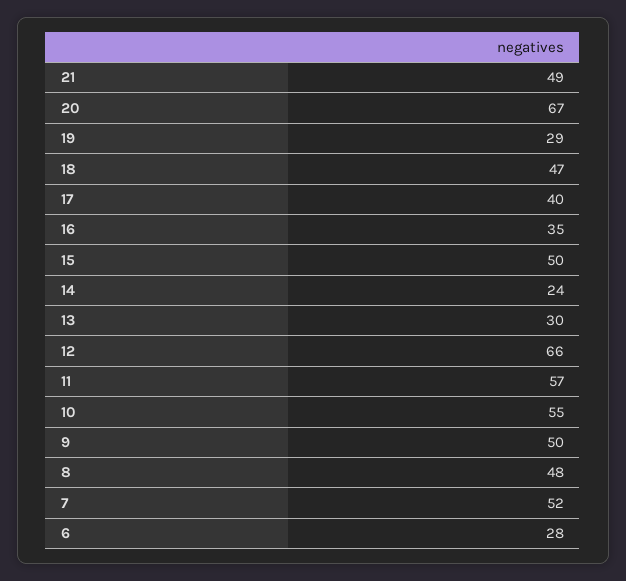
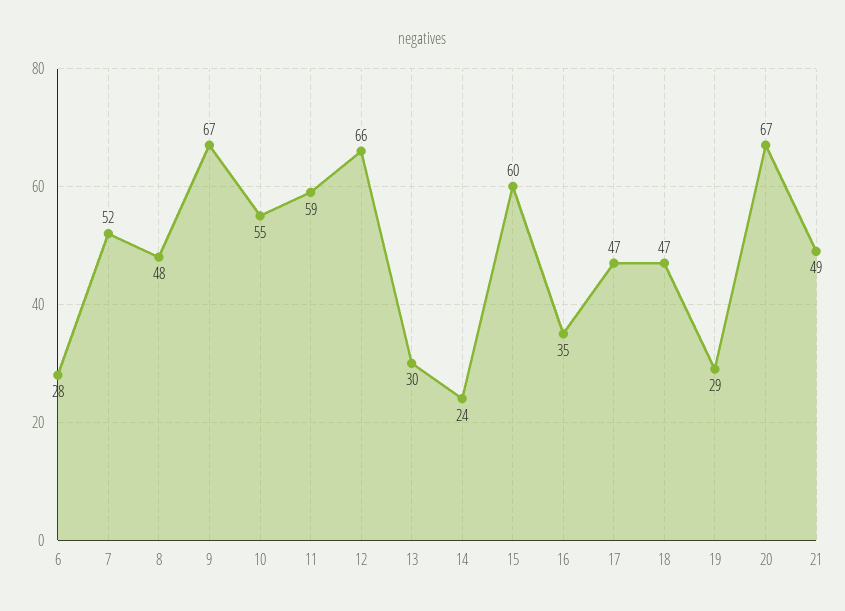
17: 40 -> 47
15: 50 -> 60
11: 57 -> 59
9: 50 -> 67

